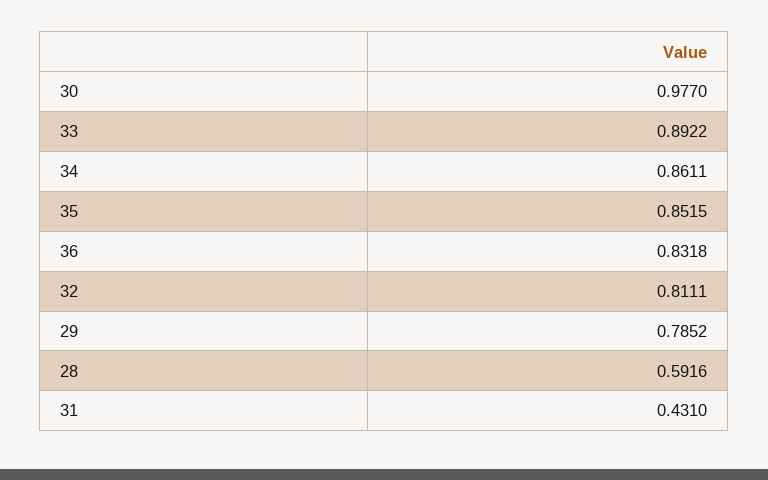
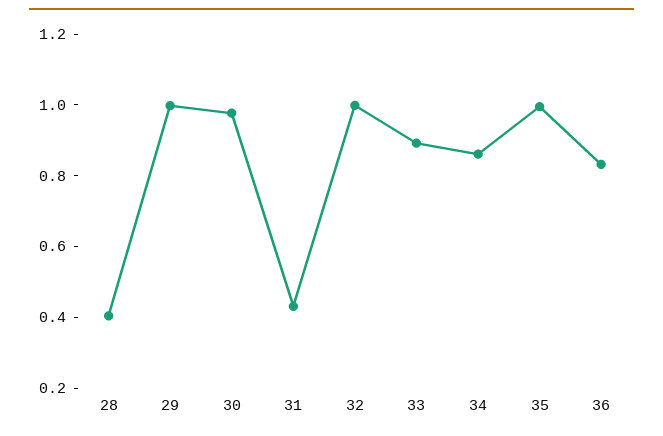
35: 0.8515 -> 1
32: 0.8111 -> 1
29: 0.7852 -> 1
28: 0.5916 -> 0.4

